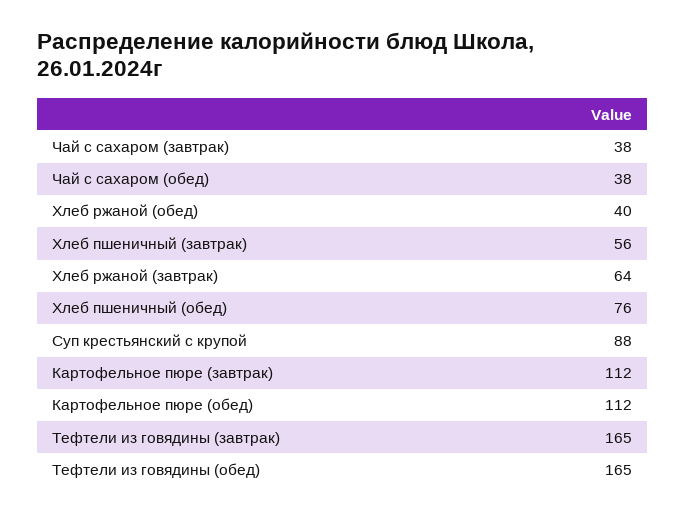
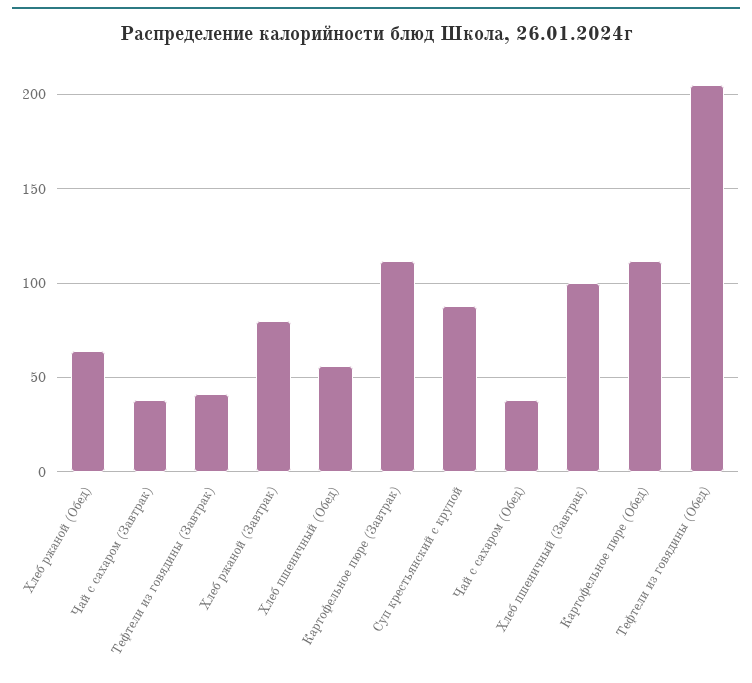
Хлеб ржаной (обед): 40 -> 65
Хлеб пшеничный (завтрак): 56 -> 100
Хлеб ржаной (завтрак): 64 -> 80
Хлеб пшеничный (обед): 76 -> 55
Тефтели из говядины (завтрак): 165 -> 40
Тефтели из говядины (обед): 165 -> 205

